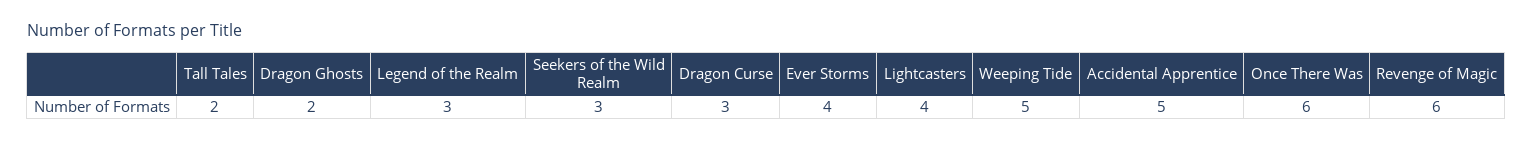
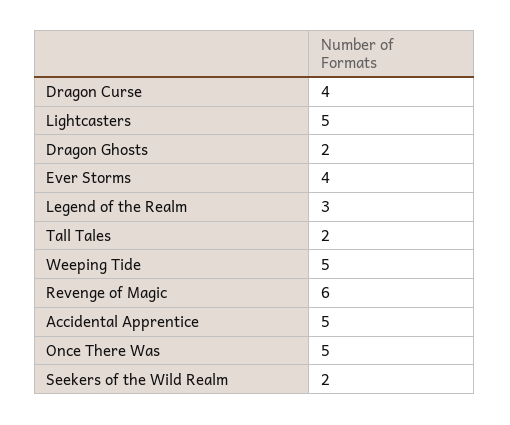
Seekers of the Wild Realm: 3 -> 2
Dragon Curse: 3 -> 4
Lightcasters: 4 -> 5
Once There Was: 6 -> 5

